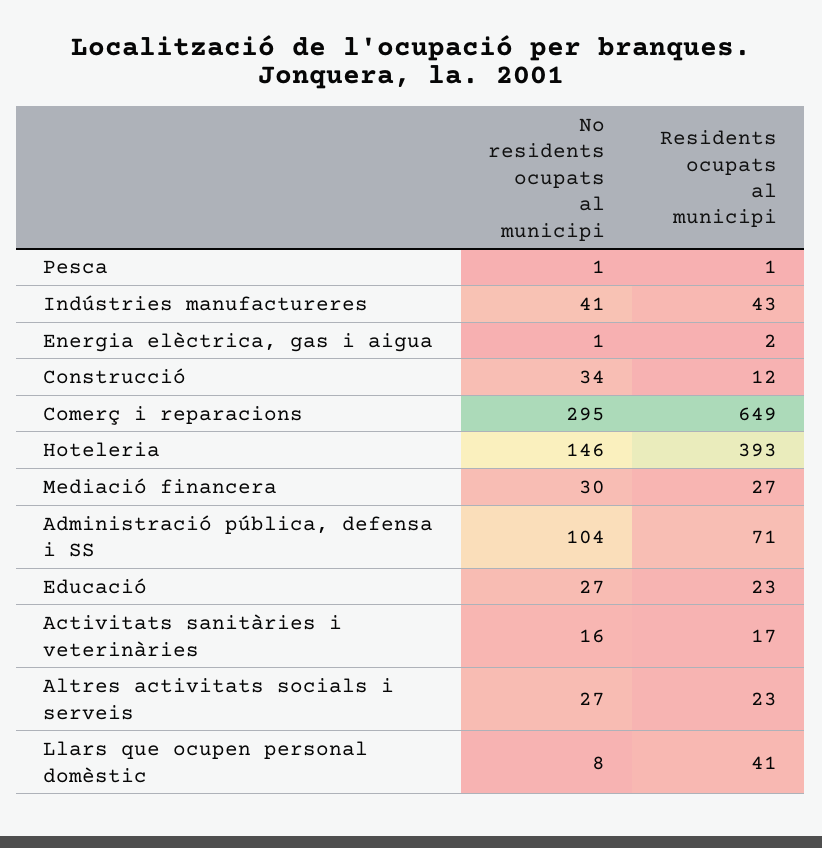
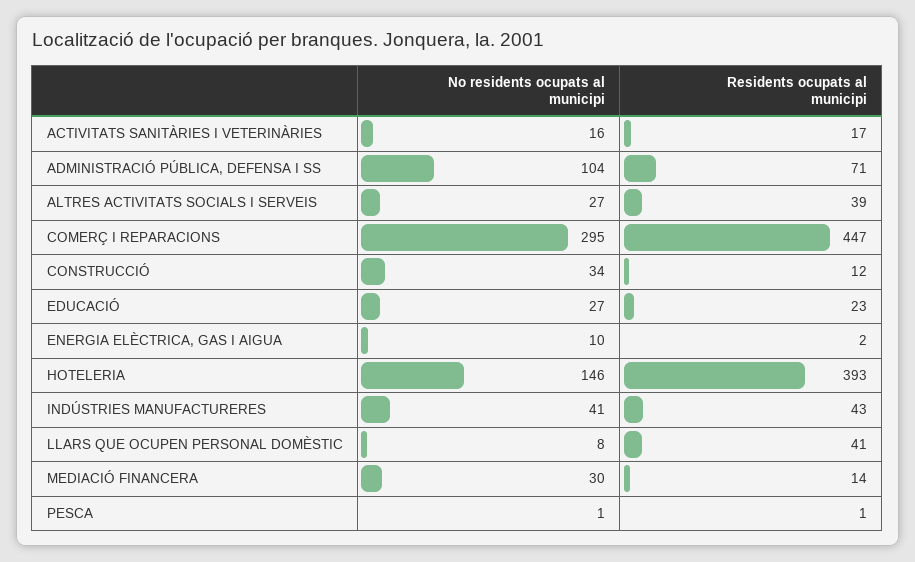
No residents ocupats al municipi, Energia elèctrica, gas i aigua: 1 -> 10
Residents ocupats al municipi, Comerç i reparacions: 649 -> 447
Residents ocupats al municipi, Mediació financera: 27 -> 14
Residents ocupats al municipi, Altres activitats socials i serveis: 23 -> 39

